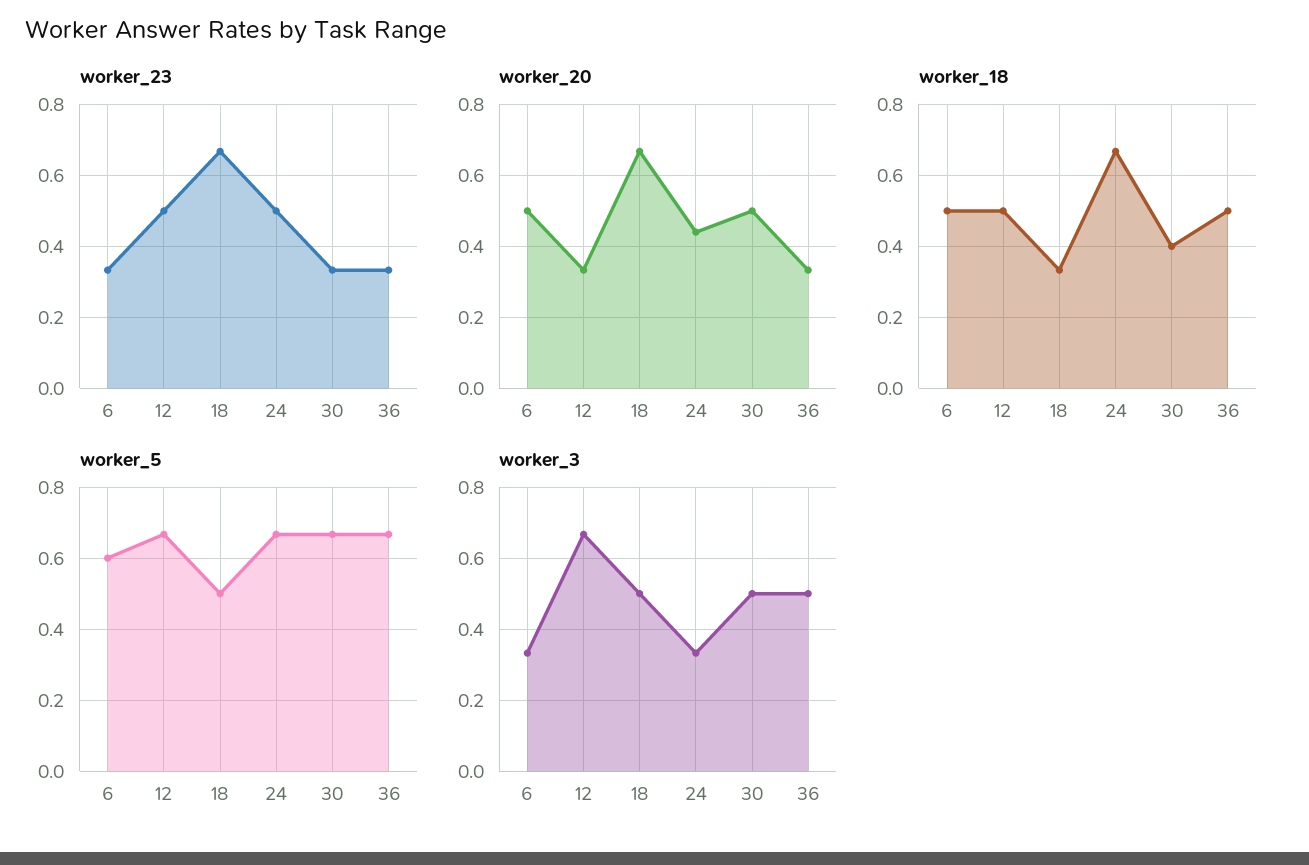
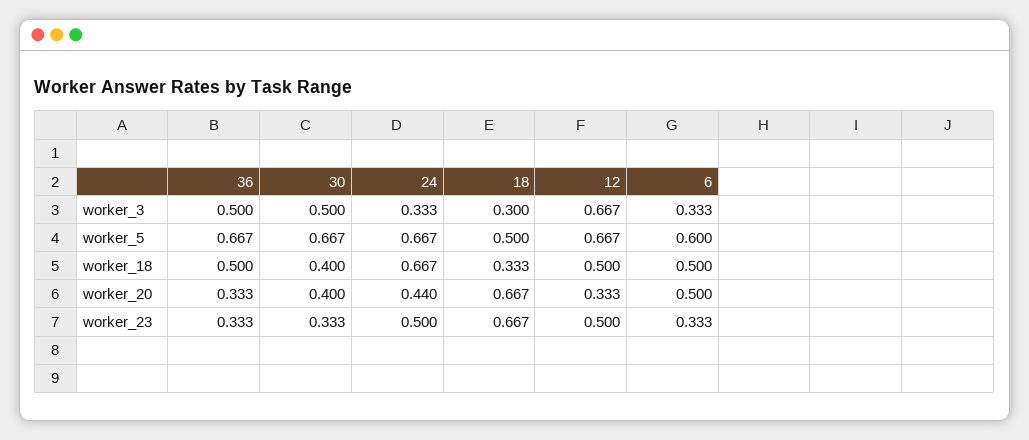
worker_20, 30: 0.5 -> 0.4
worker_3, 18: 0.5 -> 0.3

